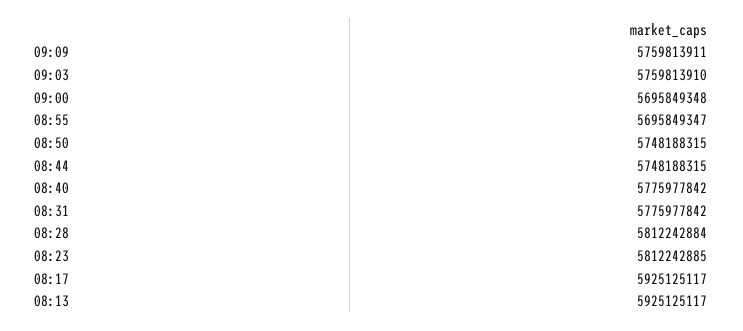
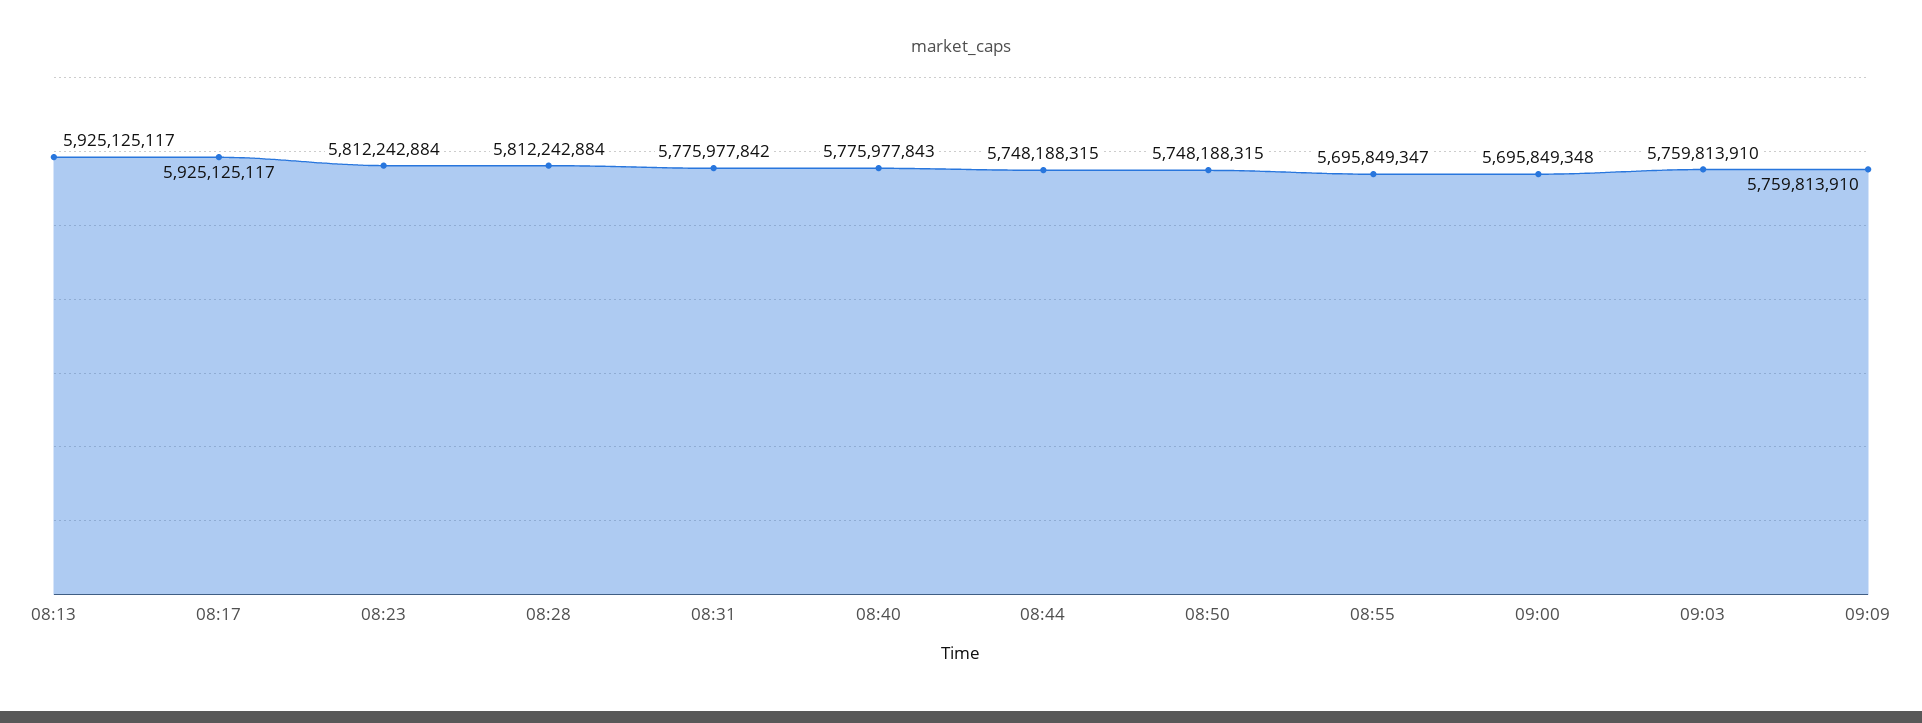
09:09: 5759813911 -> 5759813910
08:40: 5775977842 -> 5775977843
08:23: 5812242885 -> 5812242884

